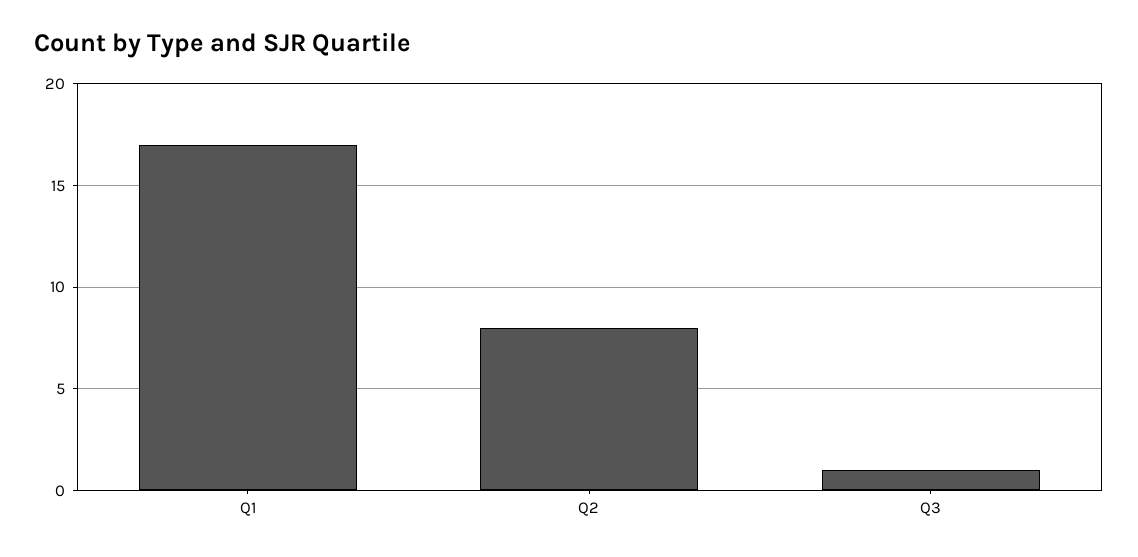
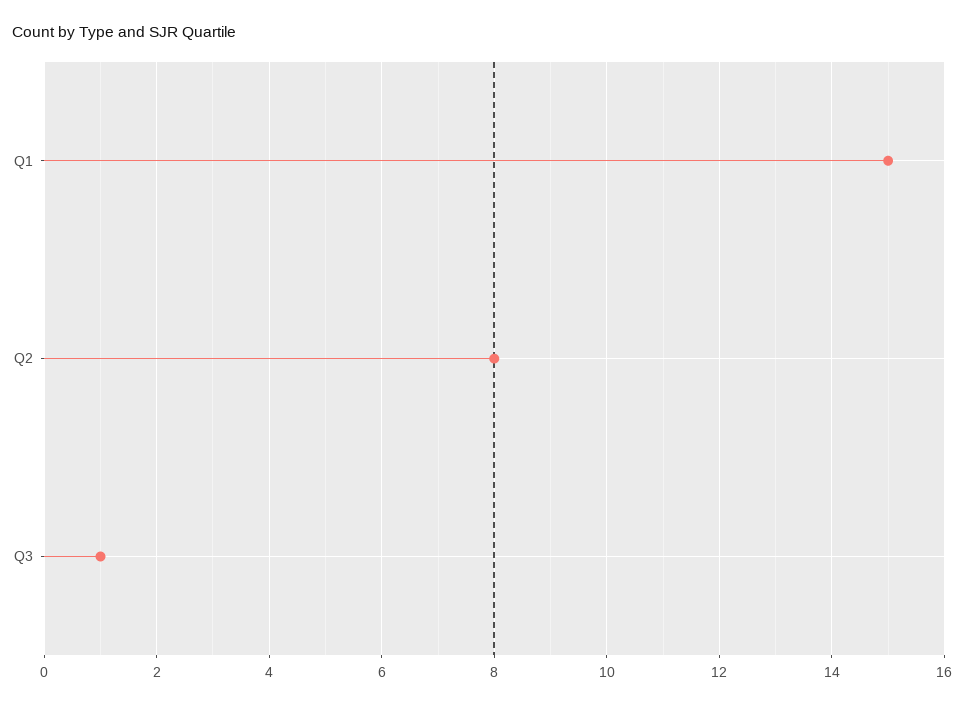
Q1: 17 -> 15

